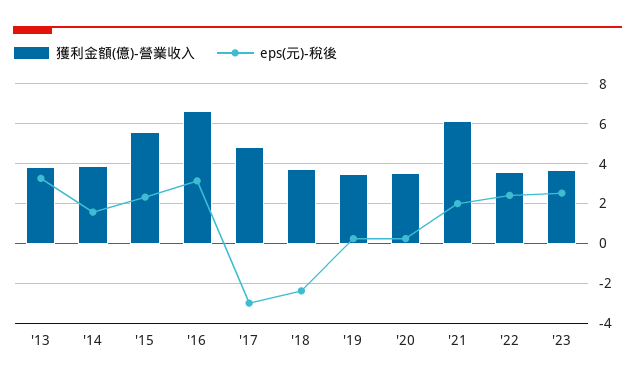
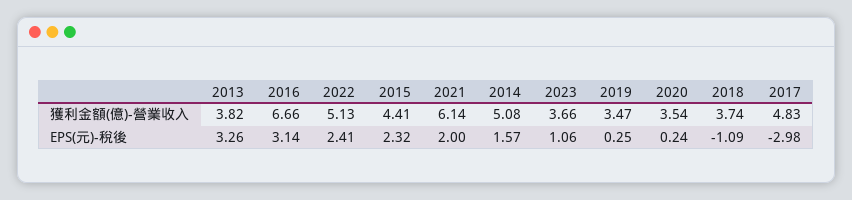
獲利金額(億)-營業收入, '14: 4 -> 5.08
獲利金額(億)-營業收入, '15: 5.5 -> 4.41
eps(元)-稅後, '18: -2.5 -> -1.09
獲利金額(億)-營業收入, '22: 3.5 -> 5.13
eps(元)-稅後, '23: 2.5 -> 1.06

